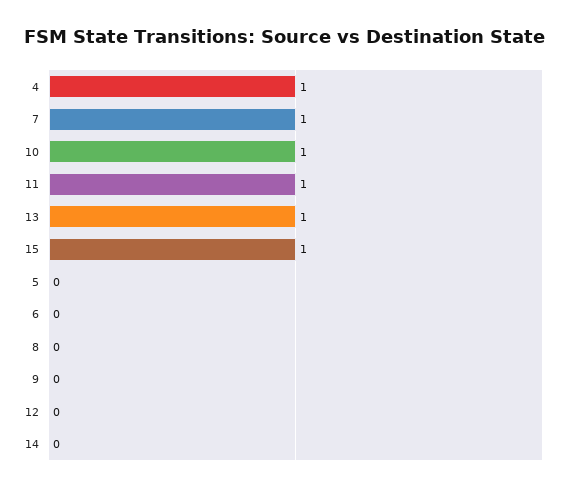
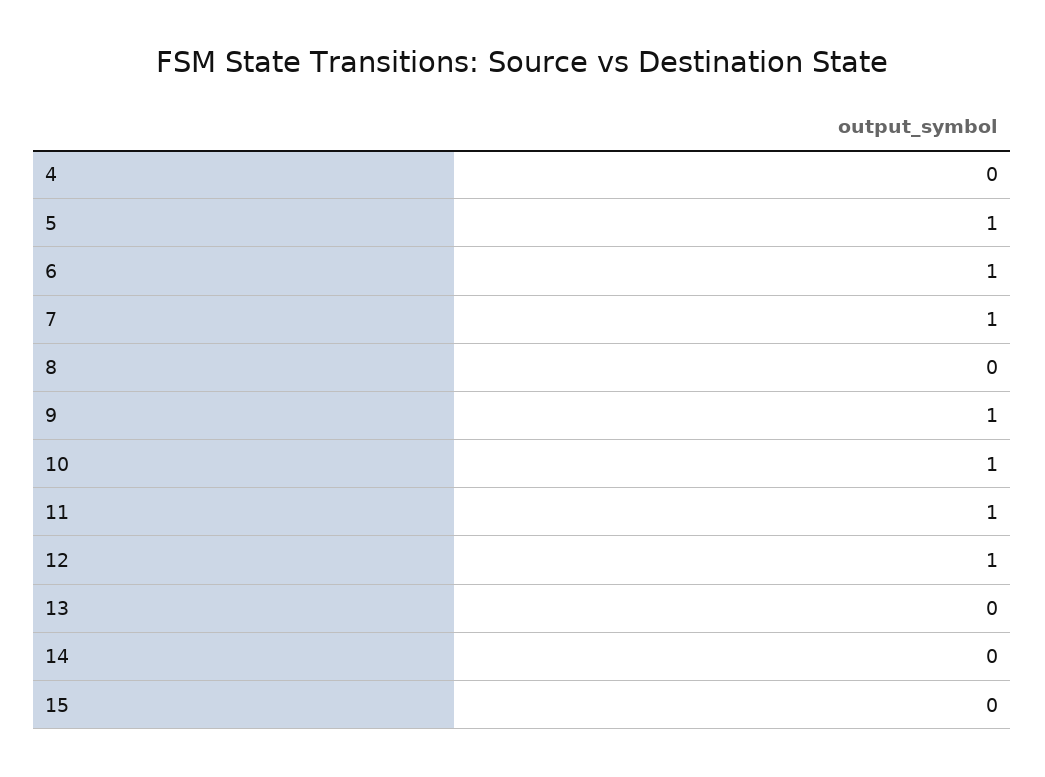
4: 1 -> 0
13: 1 -> 0
15: 1 -> 0
5: 0 -> 1
6: 0 -> 1
9: 0 -> 1
12: 0 -> 1

